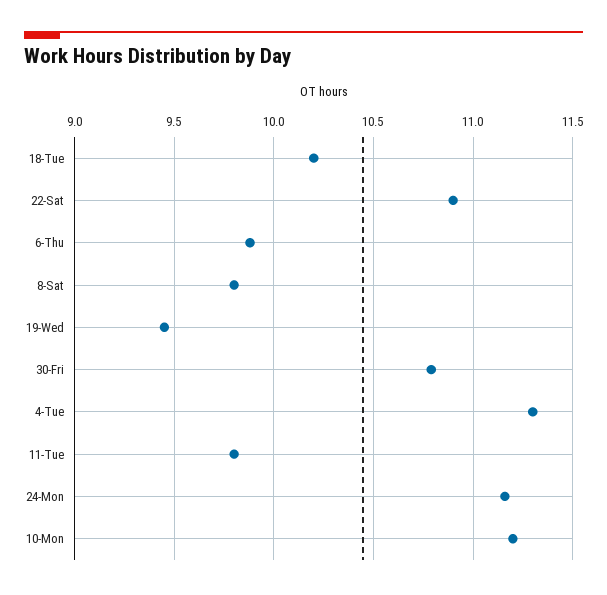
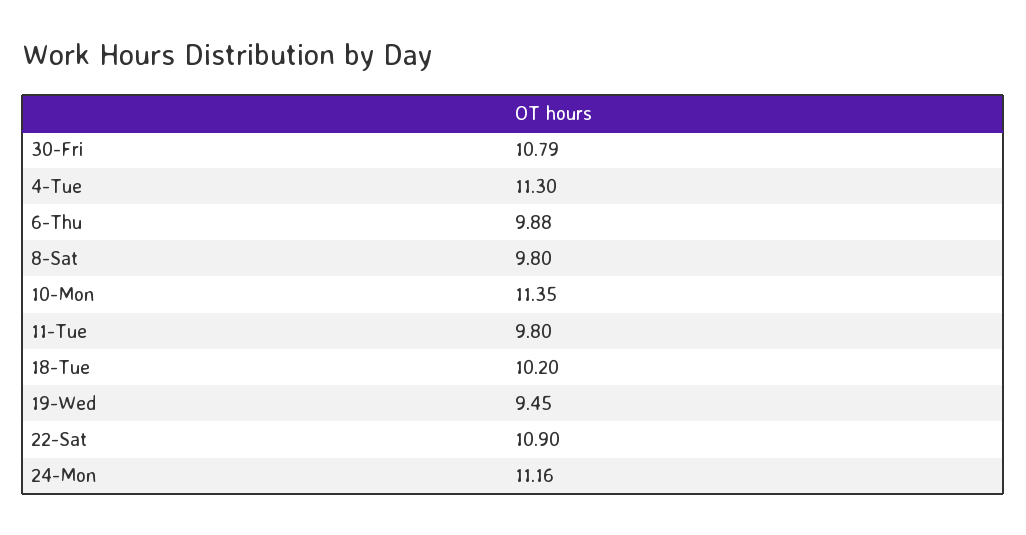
10-Mon: 11.2 -> 11.35

